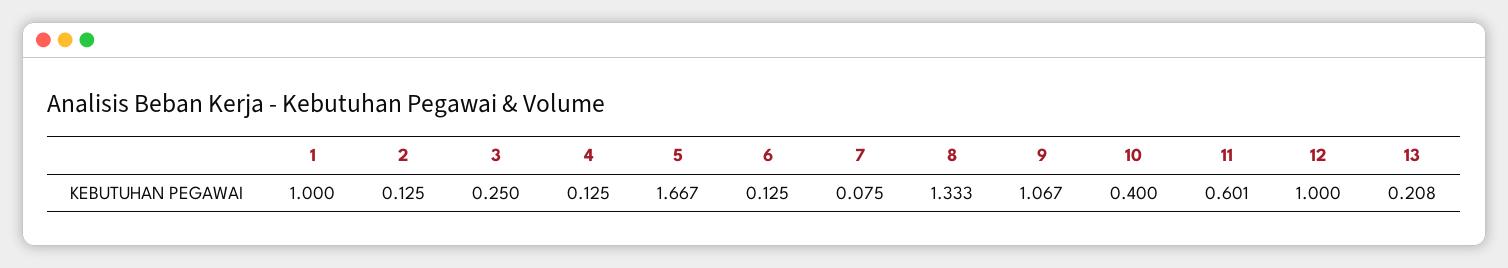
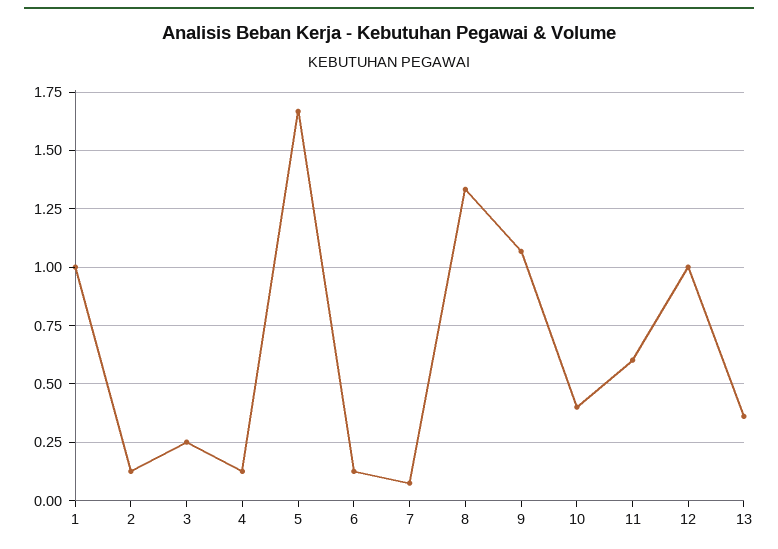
13: 0.208 -> 0.35

